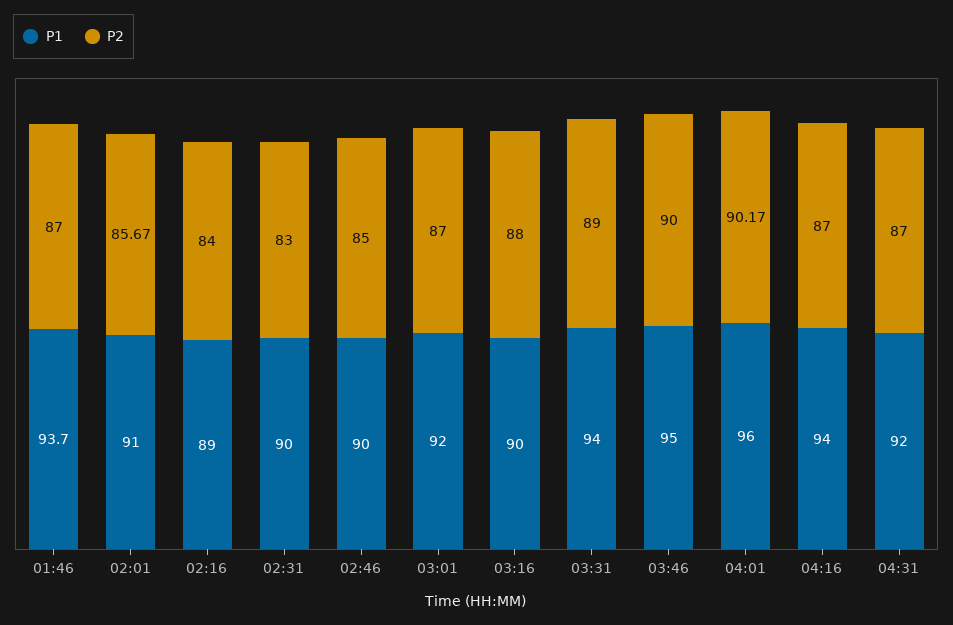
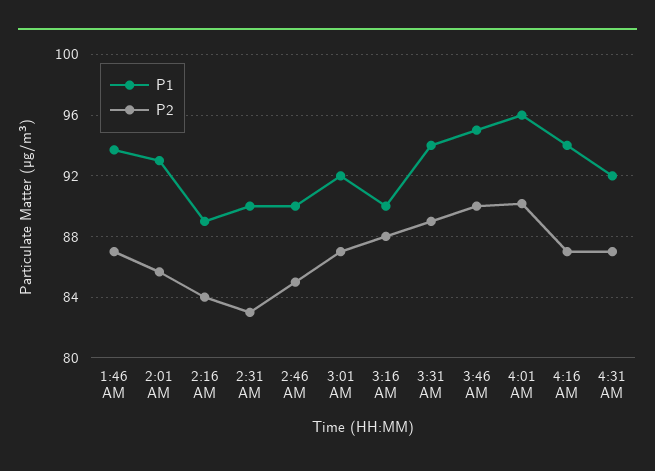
P1, 02:01: 91 -> 93

